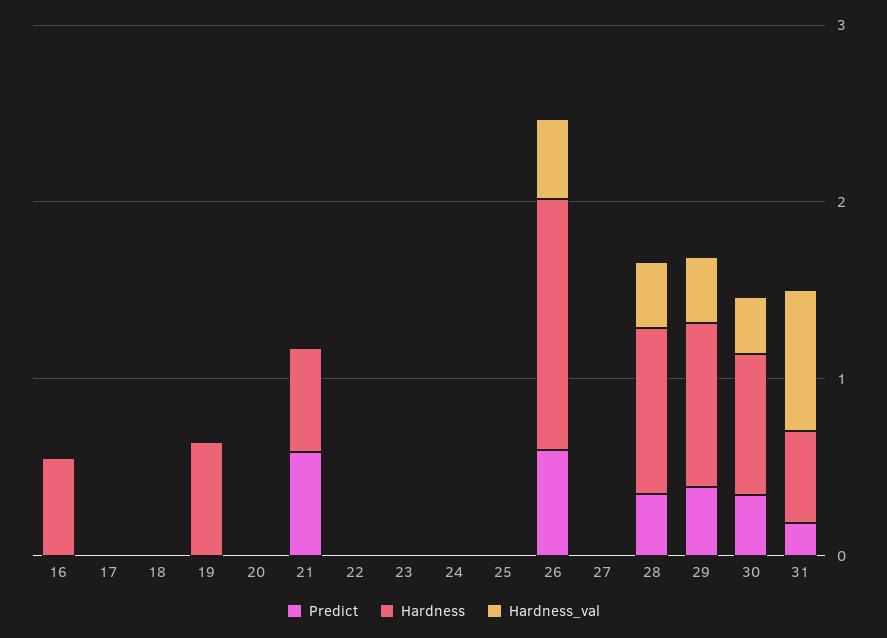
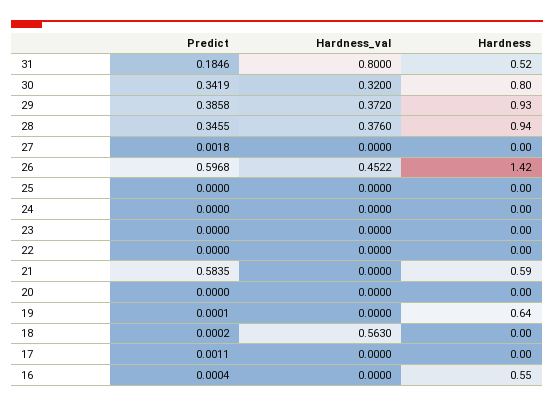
Hardness_val, 18: 0 -> 0.563

